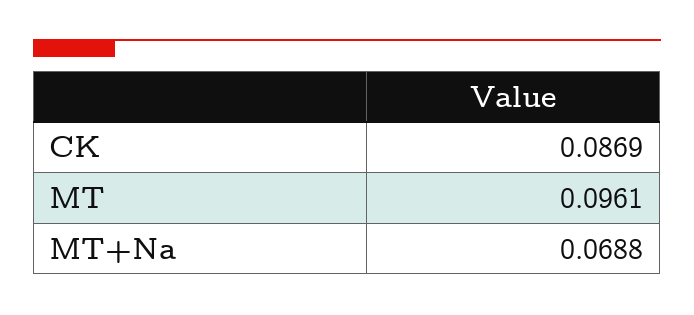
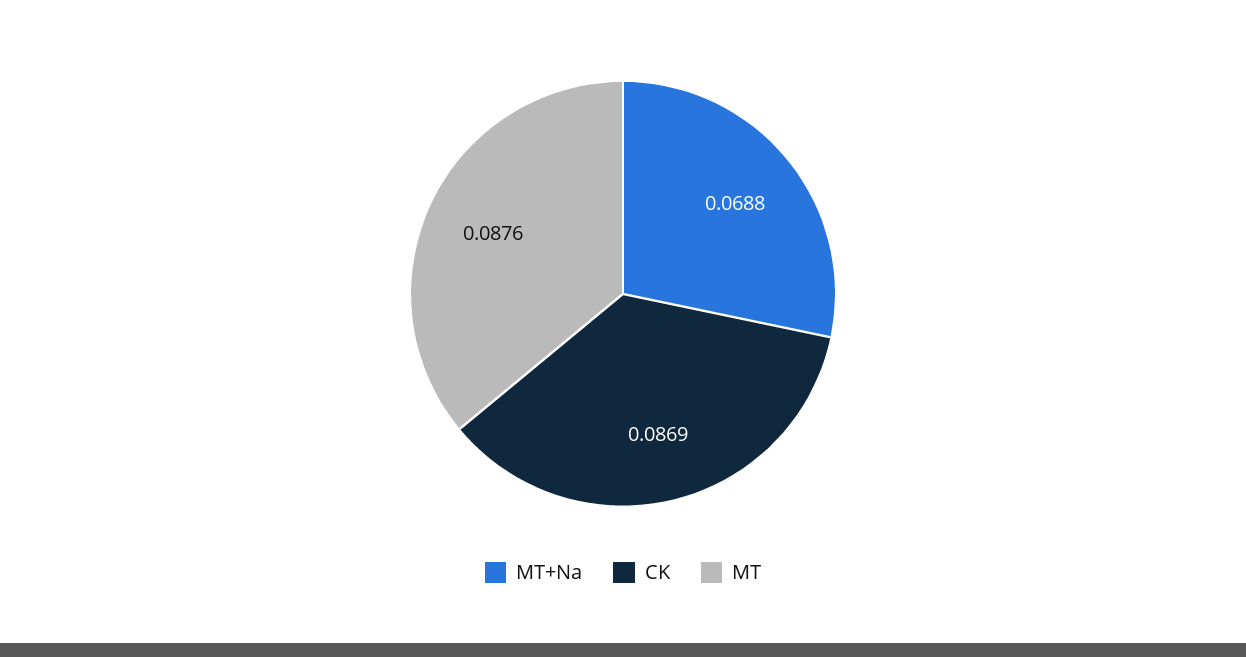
MT: 0.0961 -> 0.0876

